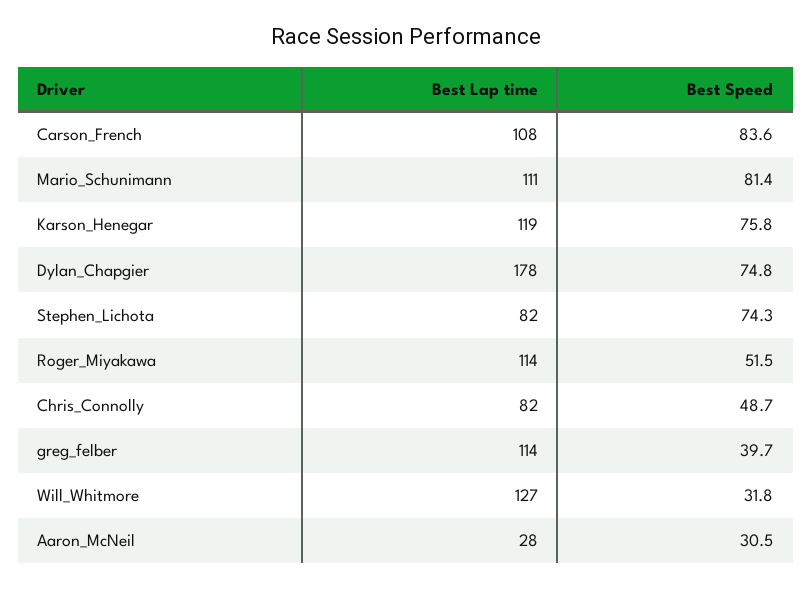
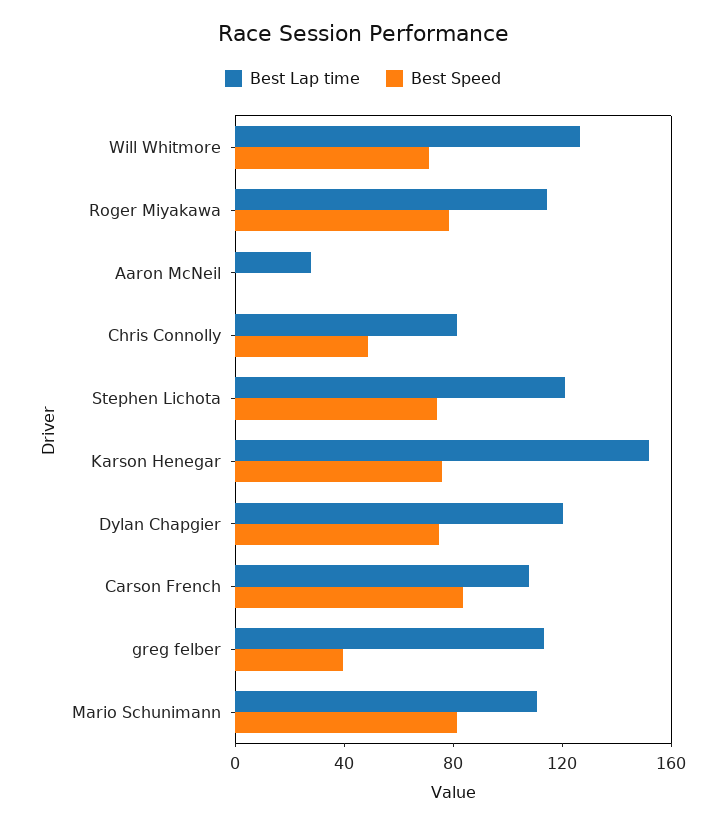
Best Lap time, Karson_Henegar: 119 -> 150
Best Lap time, Dylan_Chapgier: 178 -> 120
Best Lap time, Stephen_Lichota: 82 -> 120
Best Speed, Roger_Miyakawa: 51.5 -> 80
Best Speed, Will_Whitmore: 31.8 -> 70
Best Speed, Aaron_McNeil: 30.5 -> 0

